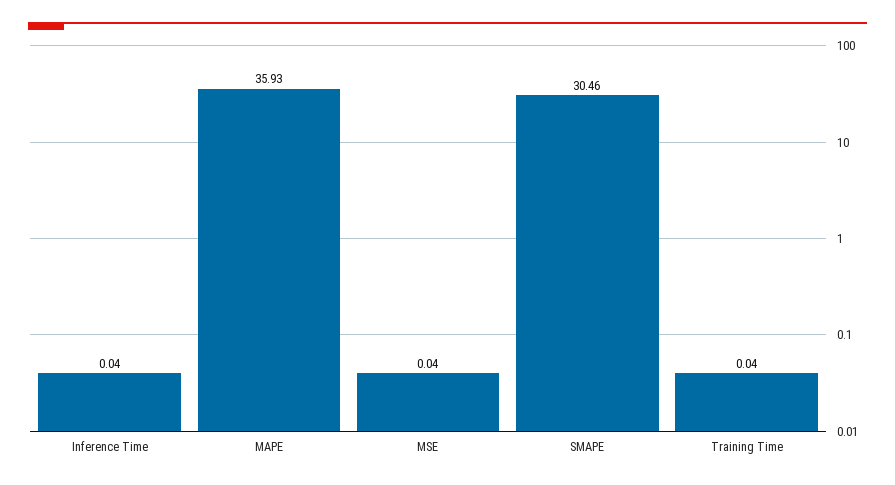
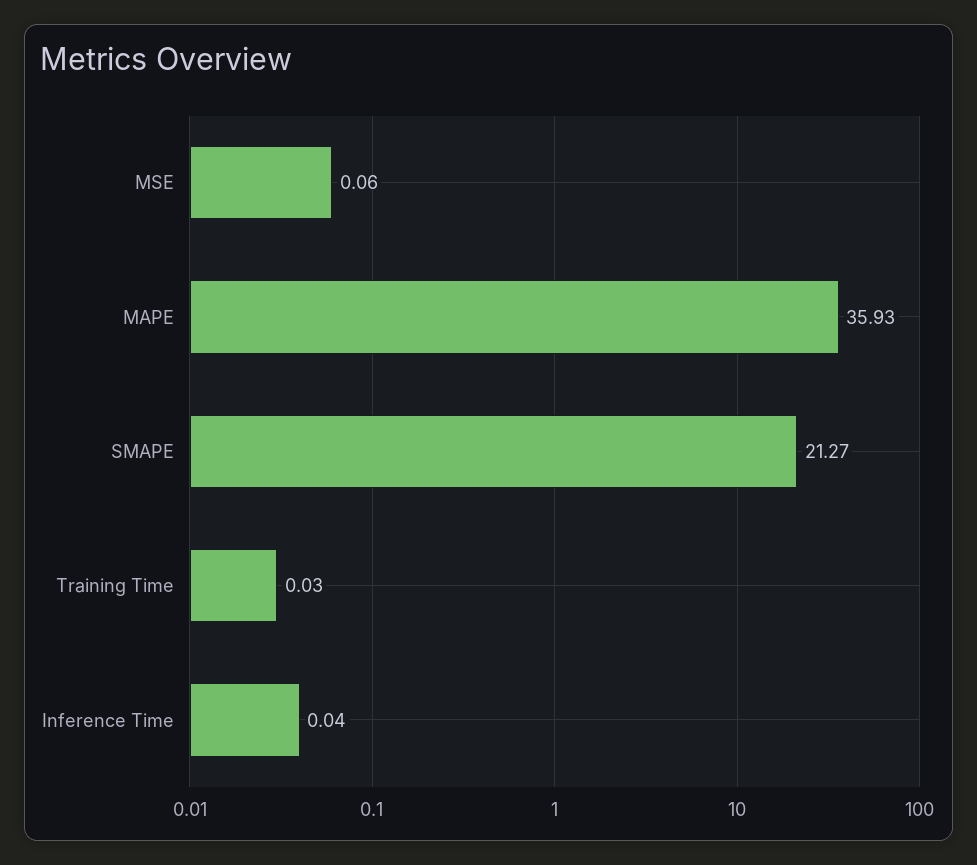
MSE: 0.04 -> 0.06
SMAPE: 30.46 -> 21.27
Training Time: 0.04 -> 0.03

